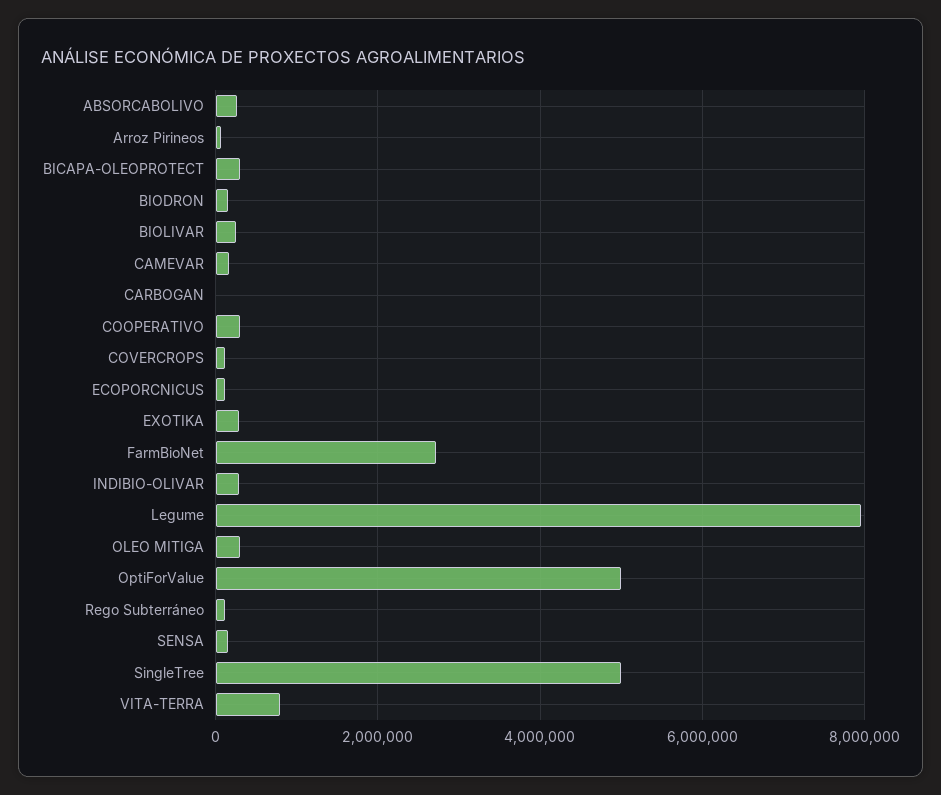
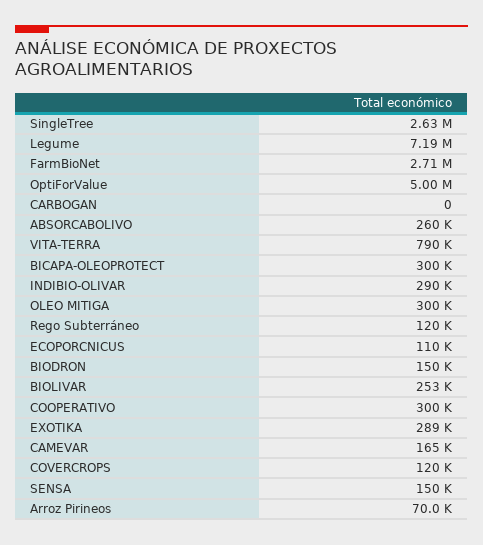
Legume: 8000000 -> 7190000
SingleTree: 5000000 -> 2630000

